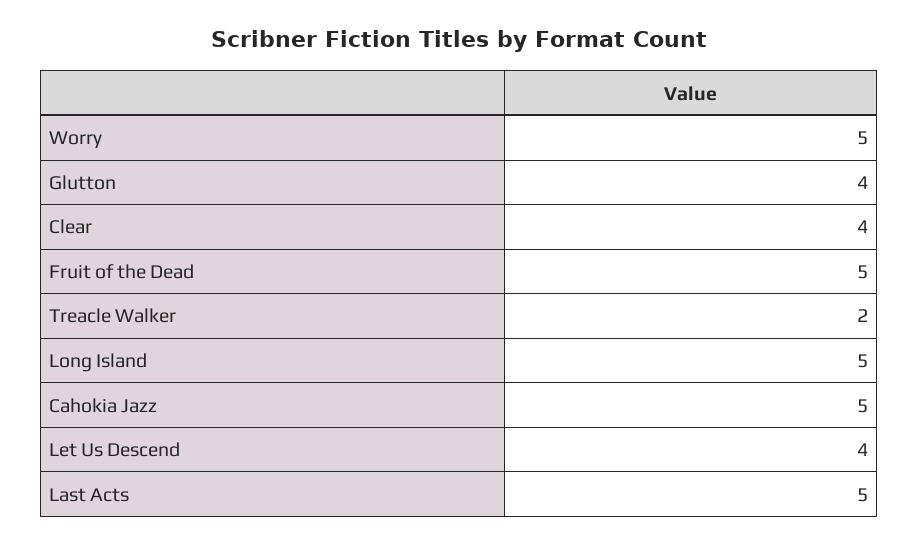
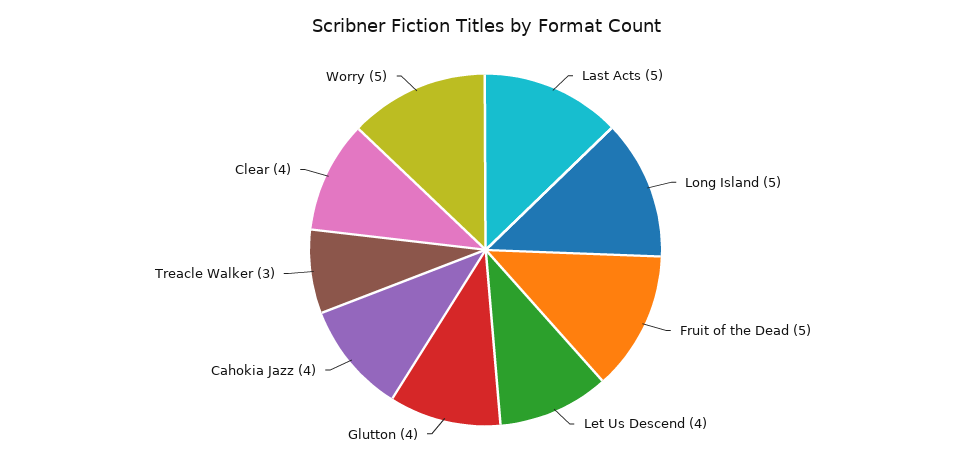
Treacle Walker: 2 -> 3
Cahokia Jazz: 5 -> 4

